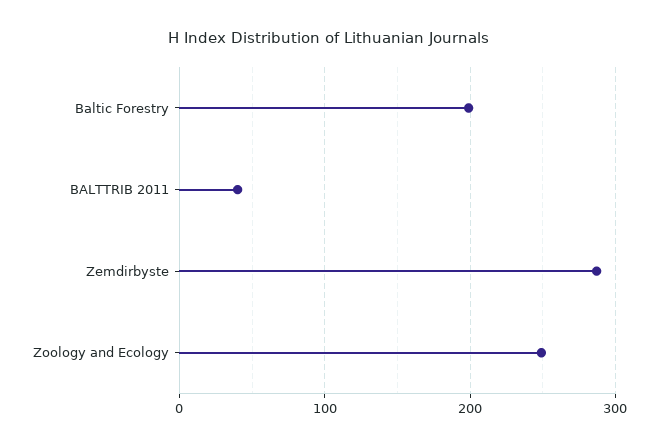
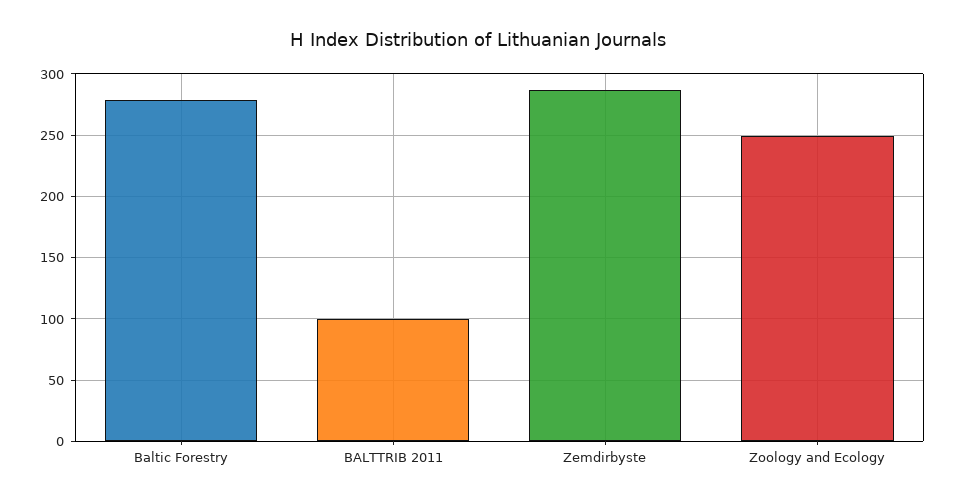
Baltic Forestry: 200 -> 280
BALTTRIB 2011: 40 -> 100

